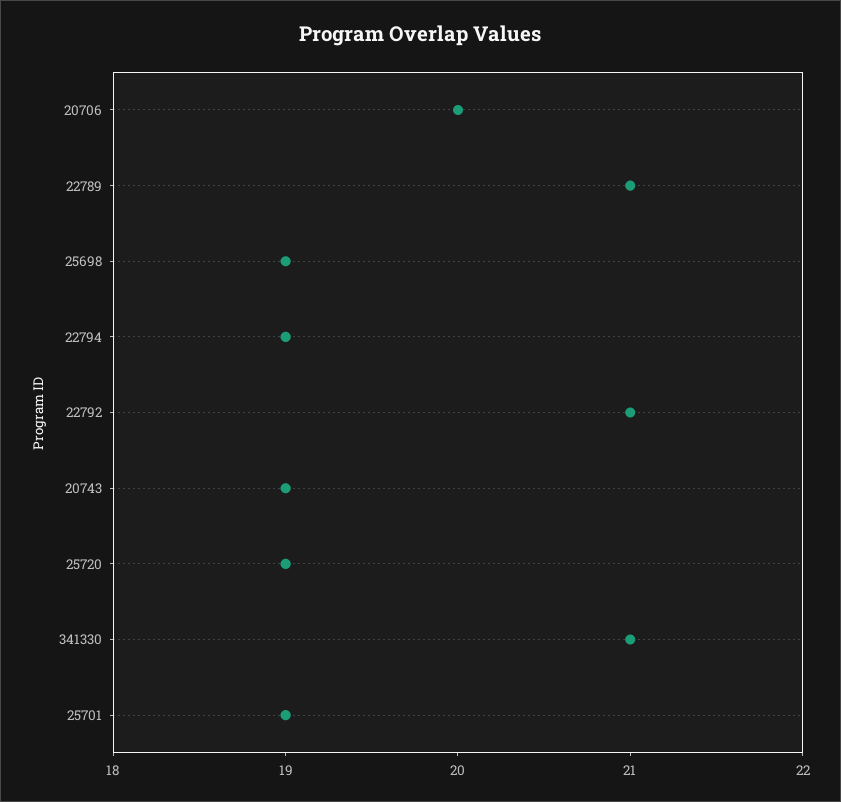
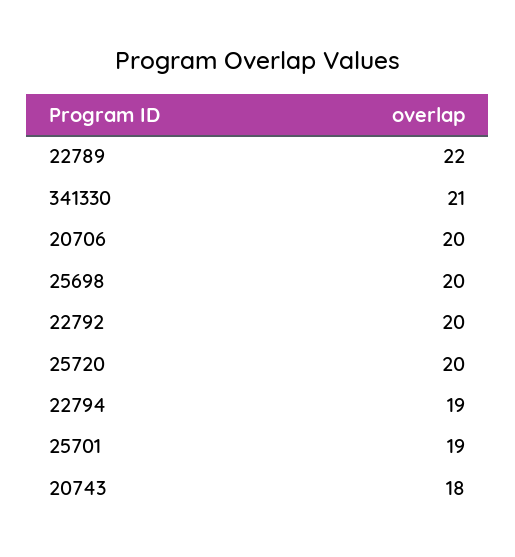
22789: 21 -> 22
25698: 19 -> 20
22792: 21 -> 20
20743: 19 -> 18
25720: 19 -> 20

